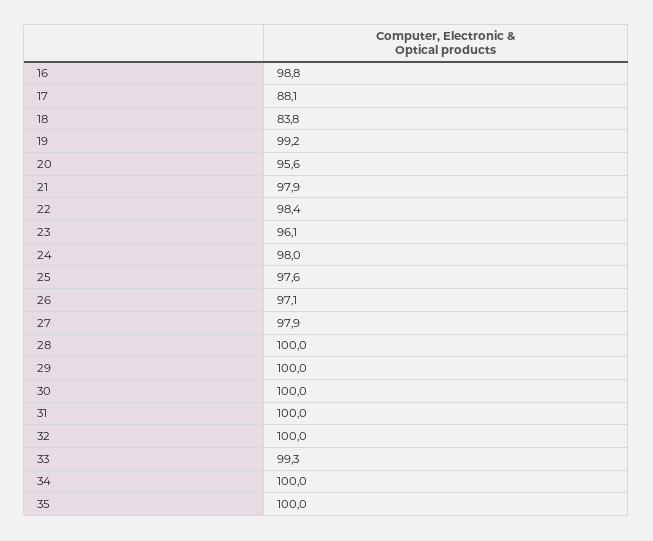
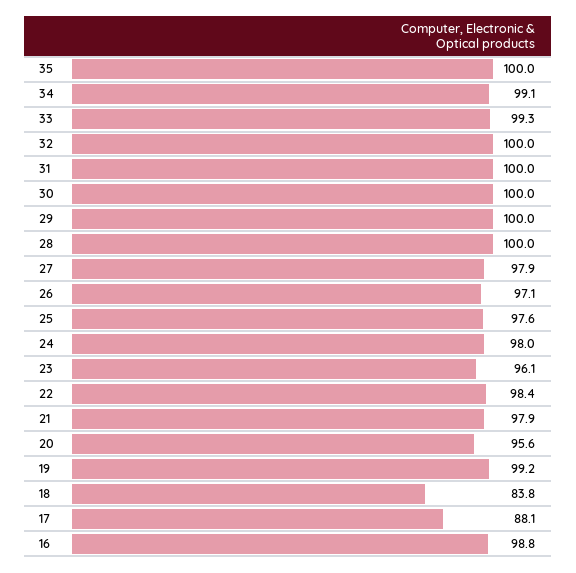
34: 100 -> 99.1

